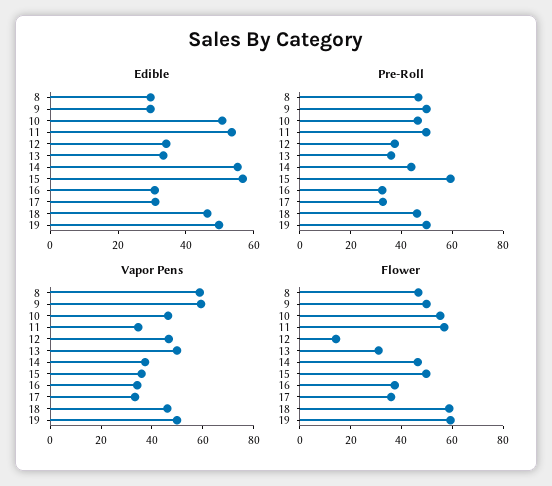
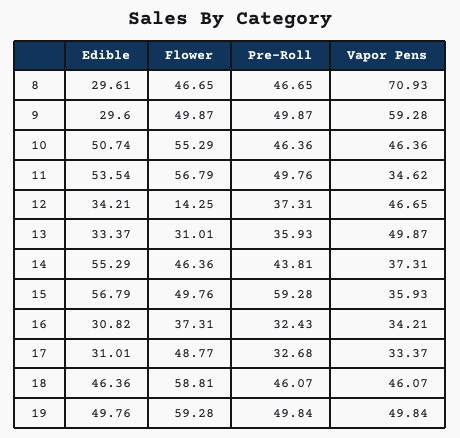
Vapor Pens, 8: 60 -> 70.93
Flower, 17: 35 -> 48.77

